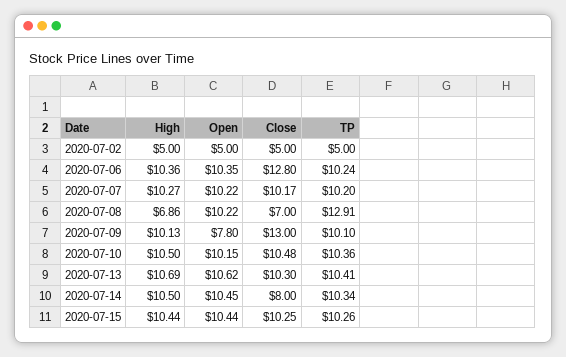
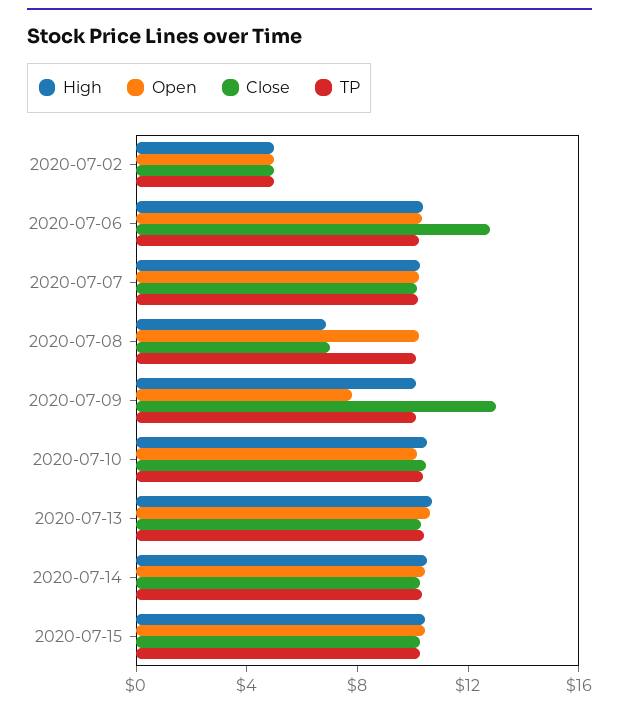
TP, 2020-07-08: 12.91 -> 10
Close, 2020-07-14: 8 -> 10

